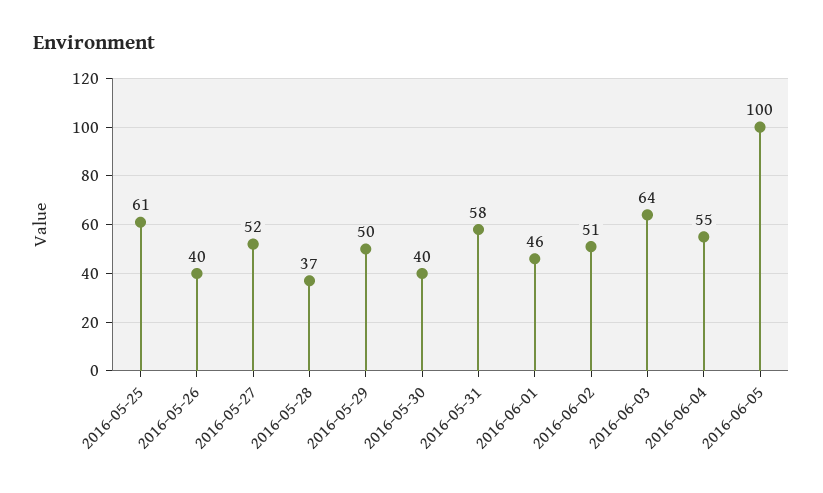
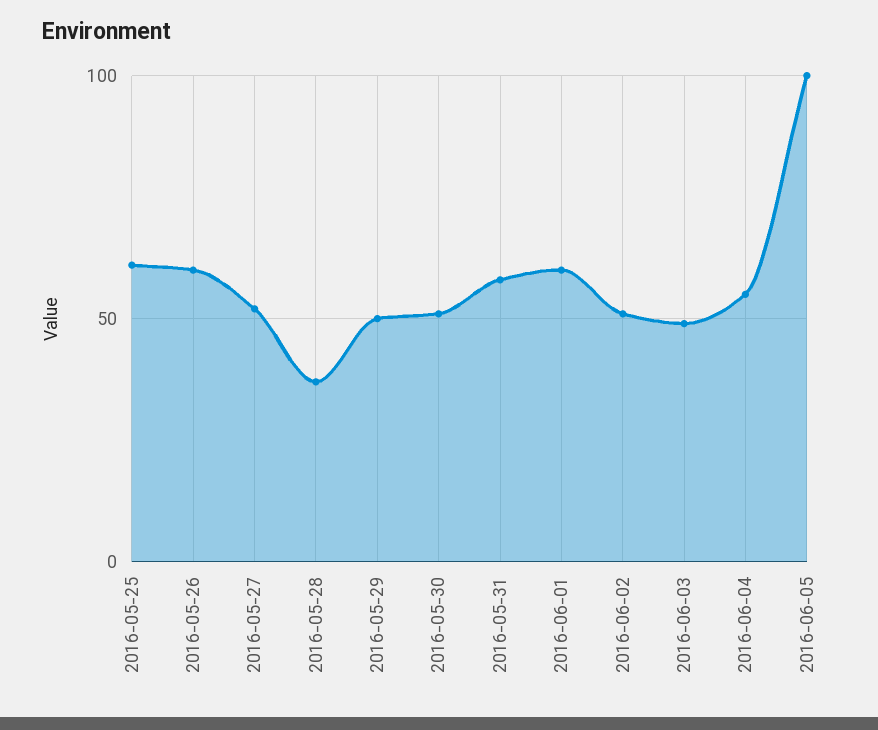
2016-05-26: 40 -> 60
2016-05-30: 40 -> 50
2016-06-01: 46 -> 60
2016-06-03: 64 -> 50

